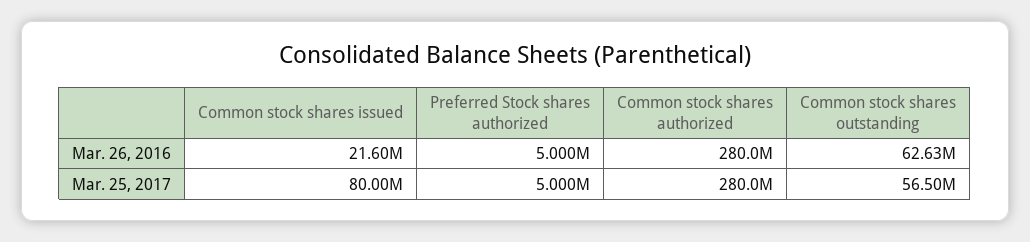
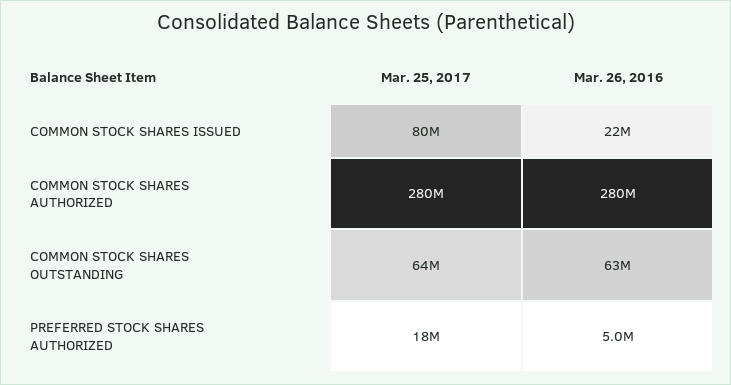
Preferred Stock shares authorized, Mar. 25, 2017: 5000000 -> 18000000
Common stock shares outstanding, Mar. 25, 2017: 56500000 -> 64000000

